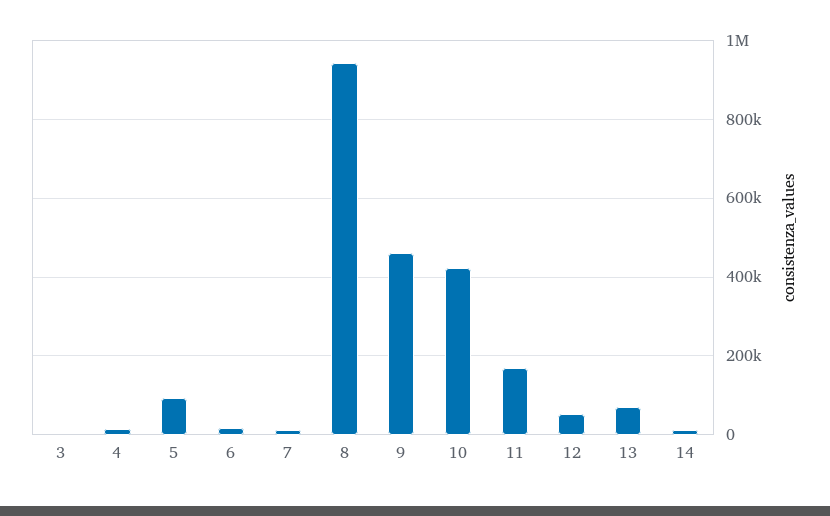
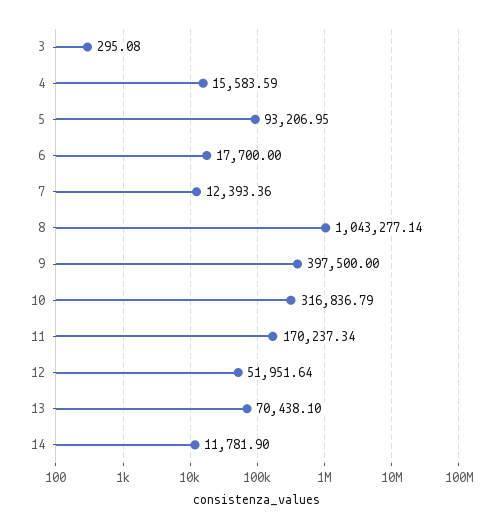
8: 940000 -> 1043277.14
9: 460000 -> 397500
10: 420000 -> 316836.79

